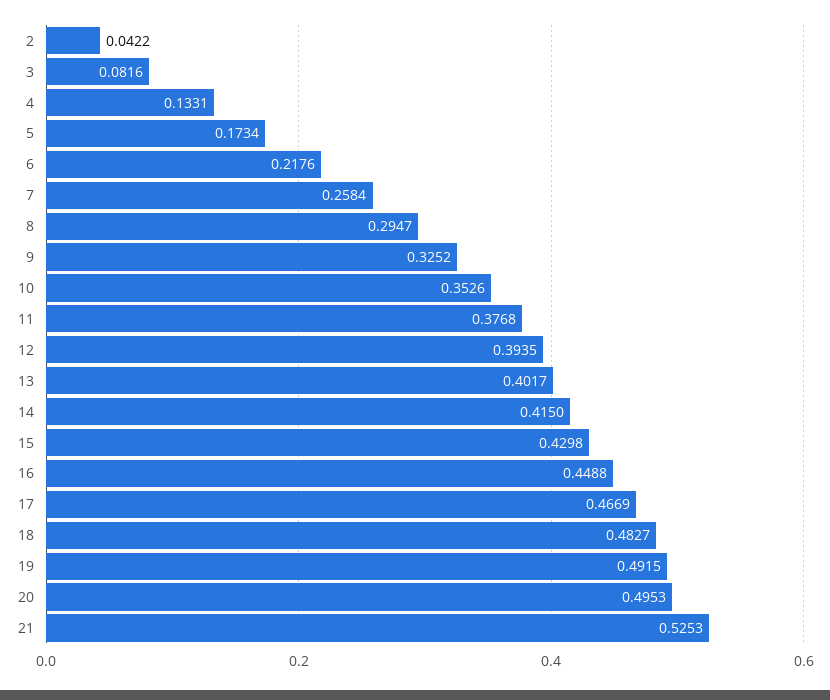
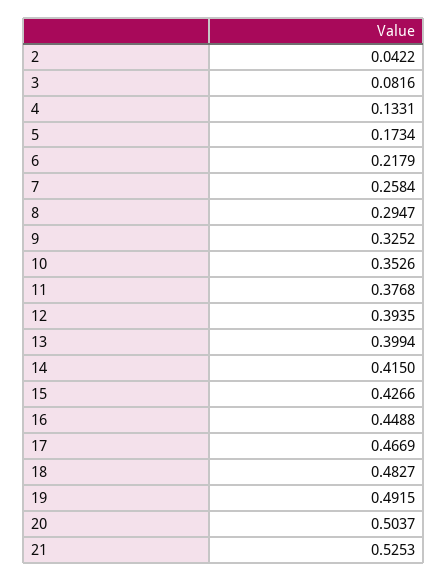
6: 0.2176 -> 0.2179
13: 0.4017 -> 0.3994
15: 0.4298 -> 0.4266
20: 0.4953 -> 0.5037

